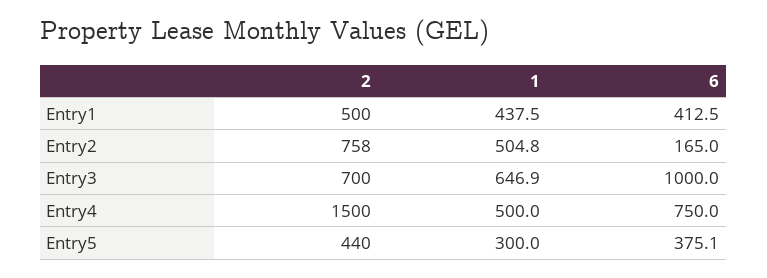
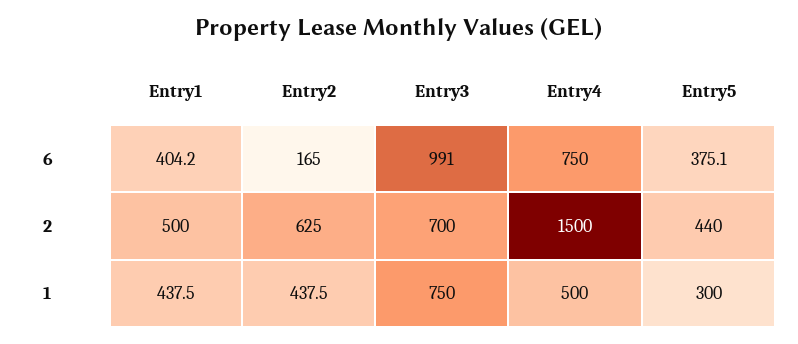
6, Entry1: 412.5 -> 404.2
2, Entry2: 758 -> 625
1, Entry2: 504.8 -> 437.5
1, Entry3: 646.9 -> 750
6, Entry3: 1000 -> 991

